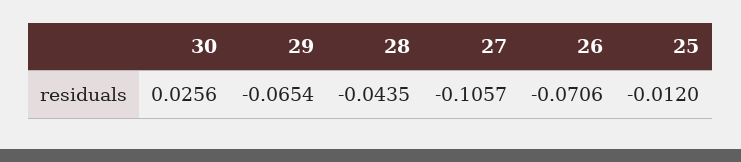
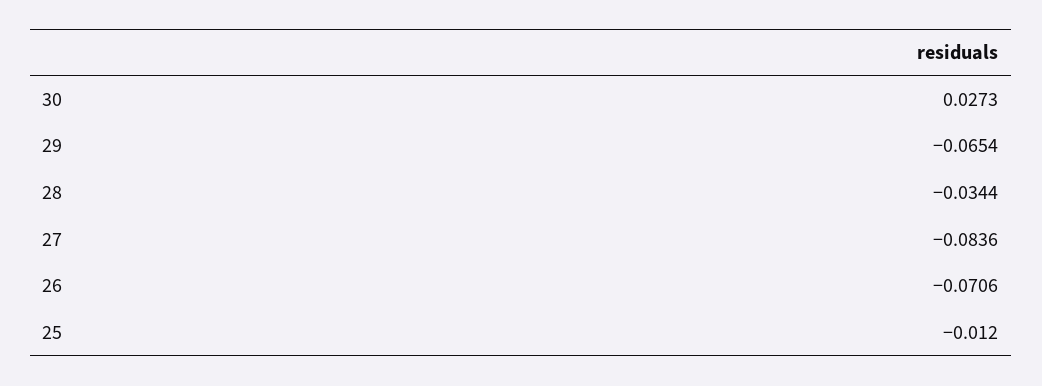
30: 0.0256 -> 0.0273
28: -0.0435 -> -0.0344
27: -0.1057 -> -0.0836

